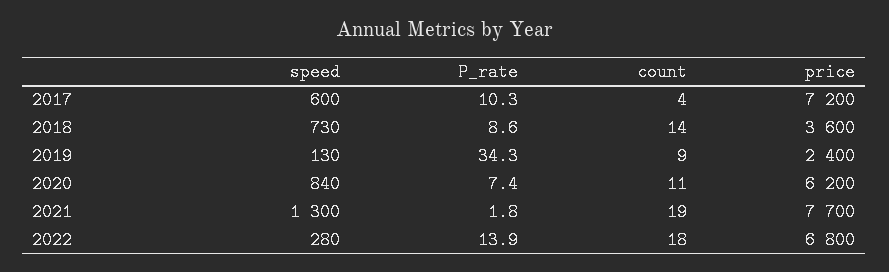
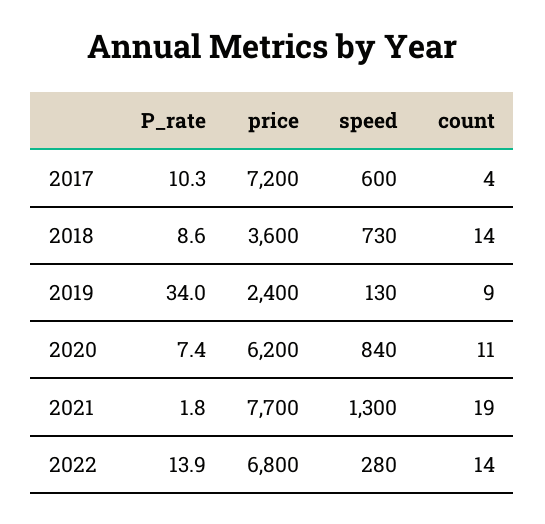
P_rate, 2019: 34.3 -> 34
count, 2022: 18 -> 14

